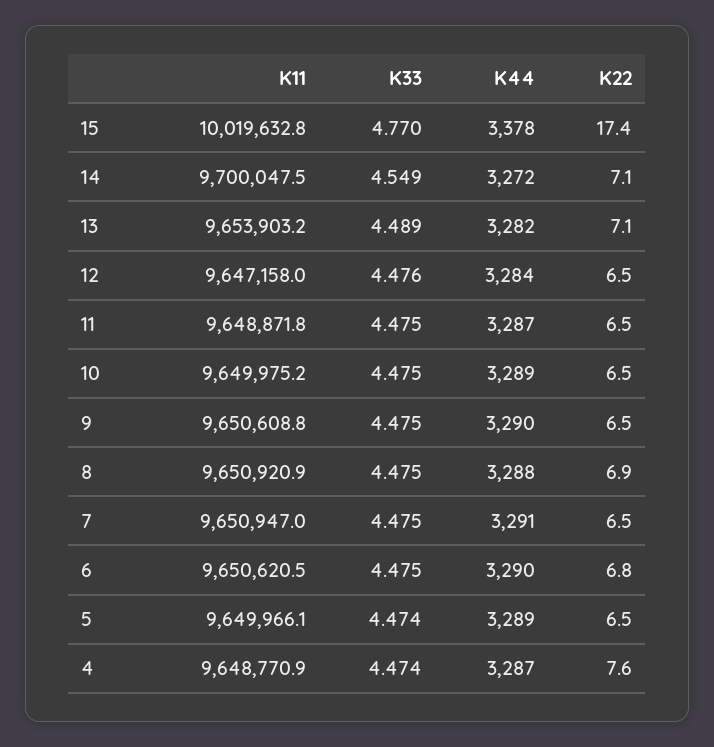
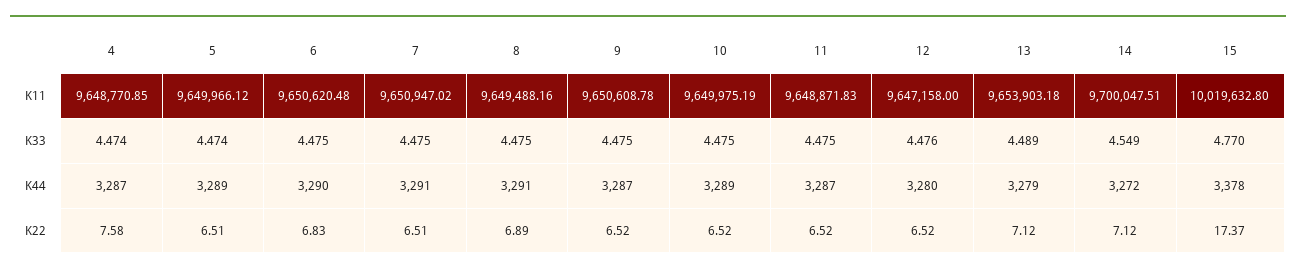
K44, 13: 3282 -> 3279
K44, 12: 3284 -> 3280
K44, 9: 3290 -> 3287
K11, 8: 9650920.9 -> 9649488.16
K44, 8: 3288 -> 3291

